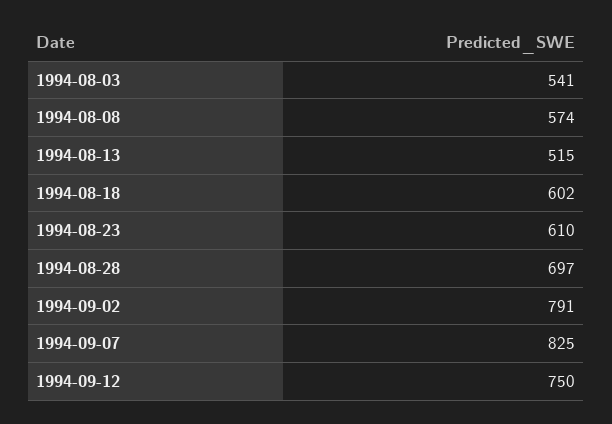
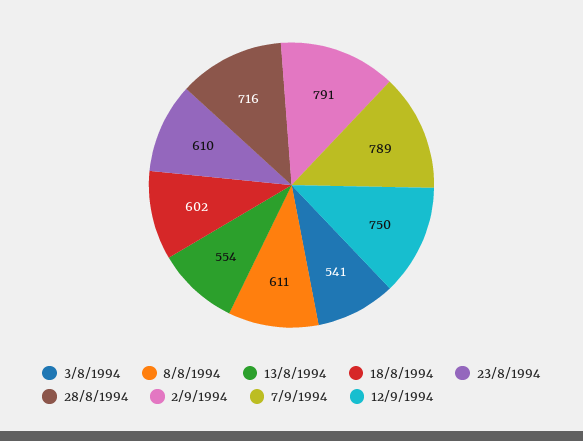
1994-08-08: 574 -> 611
1994-08-13: 515 -> 554
1994-08-28: 697 -> 716
1994-09-07: 825 -> 789

